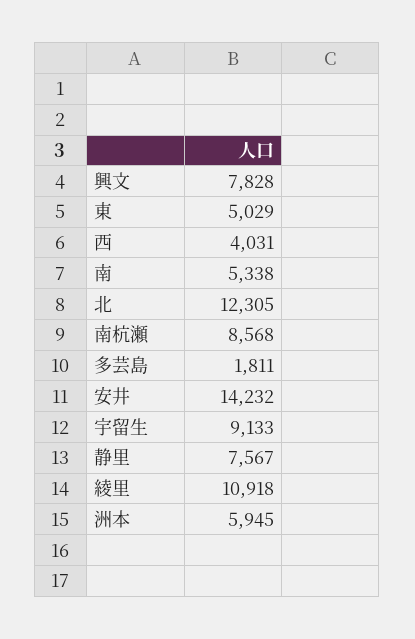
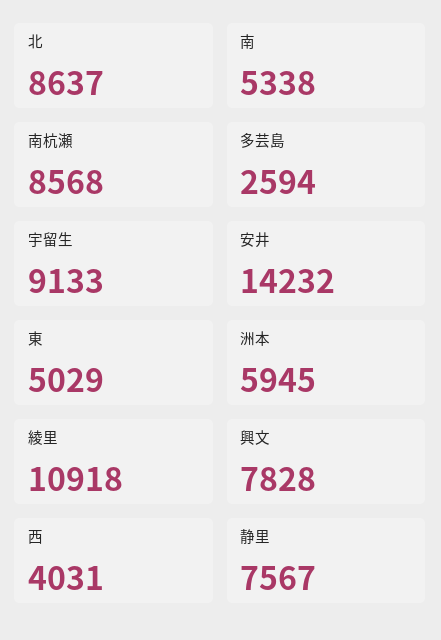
北: 12305 -> 8637
多芸島: 1811 -> 2594

